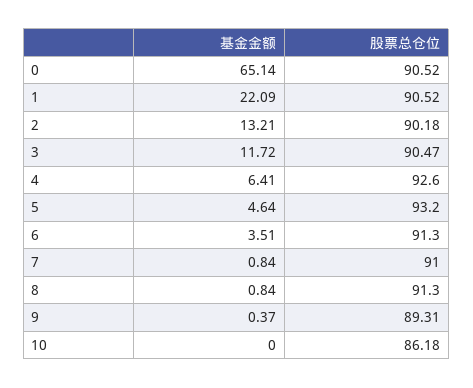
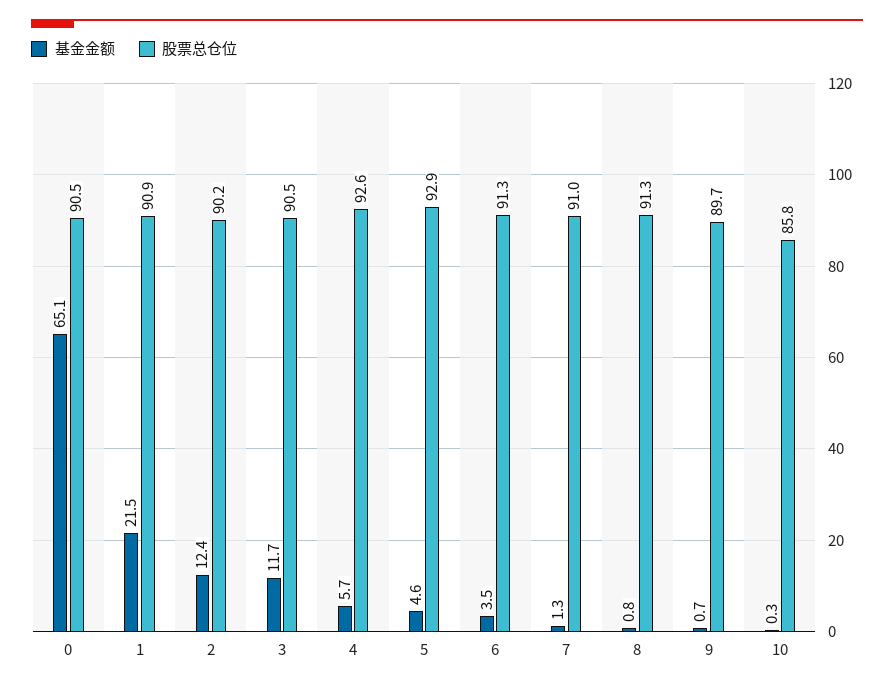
基金金额, 1: 22.09 -> 21.5
股票总仓位, 1: 90.52 -> 90.9
基金金额, 2: 13.21 -> 12.4
基金金额, 4: 6.41 -> 5.7
股票总仓位, 5: 93.2 -> 92.9
基金金额, 7: 0.84 -> 1.3
基金金额, 9: 0.37 -> 0.7
股票总仓位, 9: 89.31 -> 89.7
基金金额, 10: 0 -> 0.3
股票总仓位, 10: 86.18 -> 85.8

